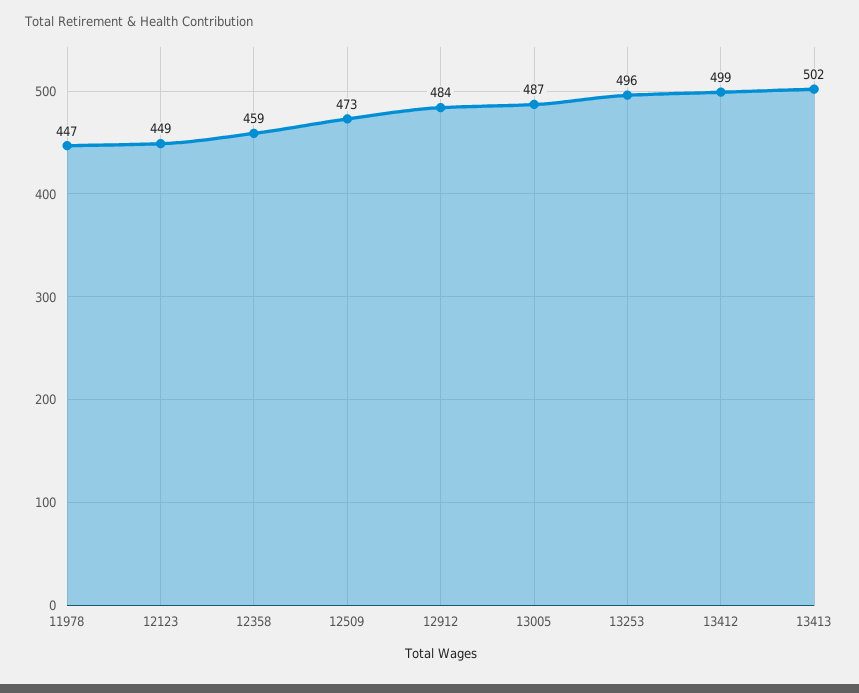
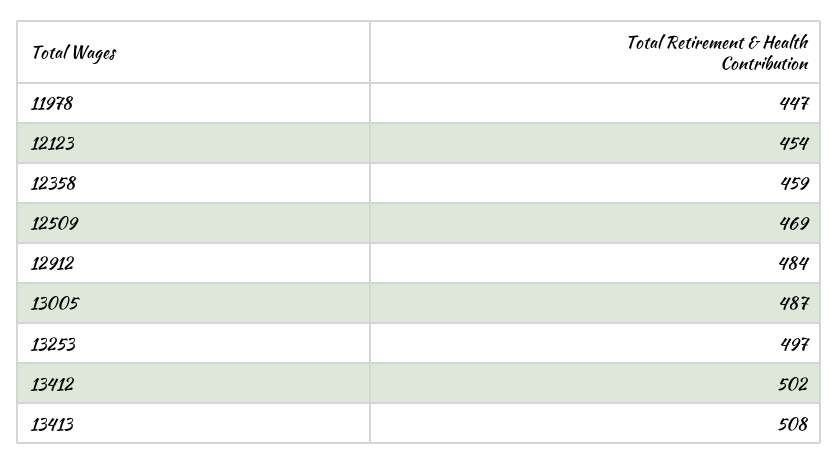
12123: 449 -> 454
12509: 473 -> 469
13253: 496 -> 497
13412: 499 -> 502
13413: 502 -> 508

